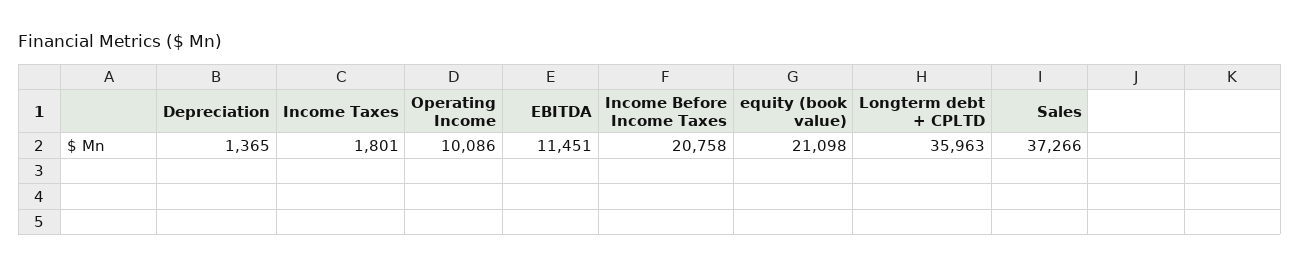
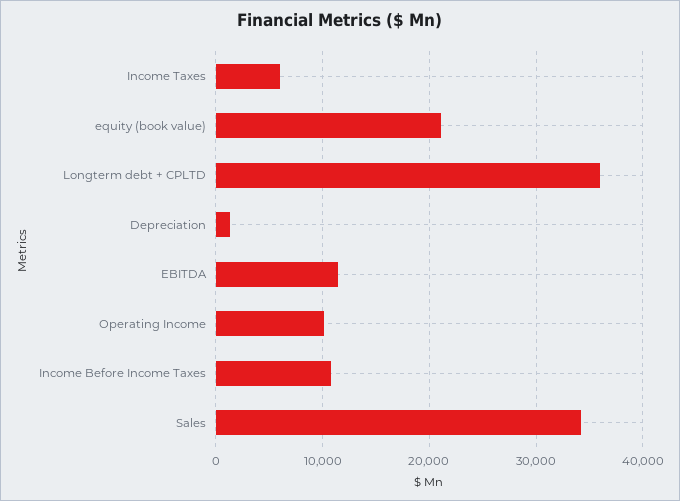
Income Taxes: 1801 -> 6000
Income Before Income Taxes: 20758 -> 11000
Sales: 37266 -> 34000

